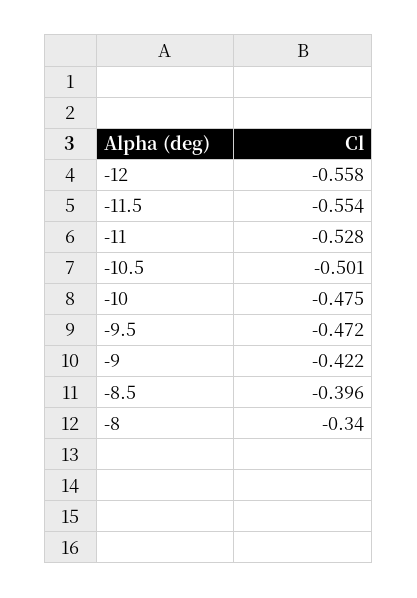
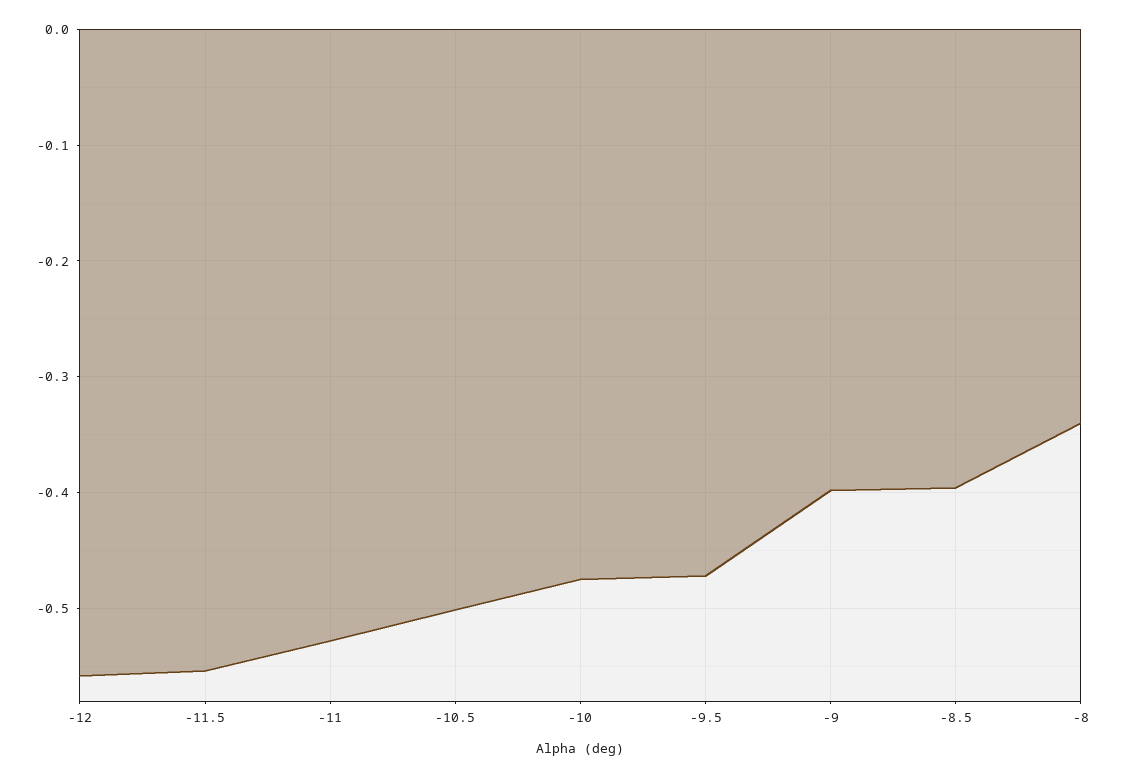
-9: -0.422 -> -0.4

